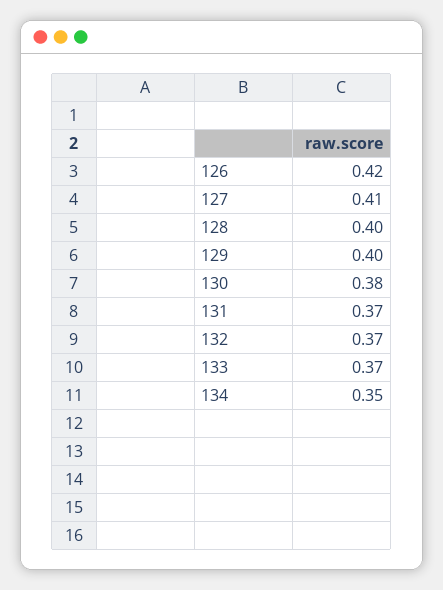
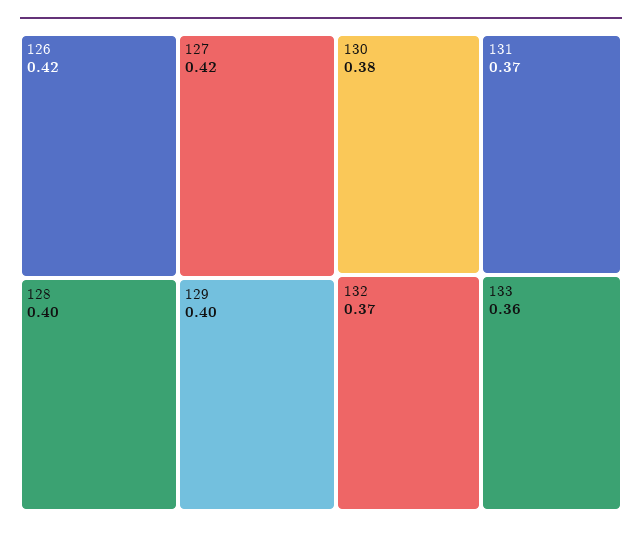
127: 0.41 -> 0.42
133: 0.37 -> 0.36
134: 0.35 -> none

